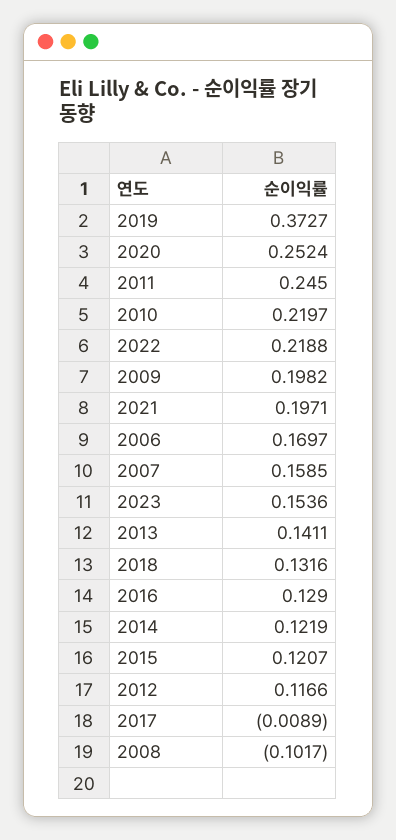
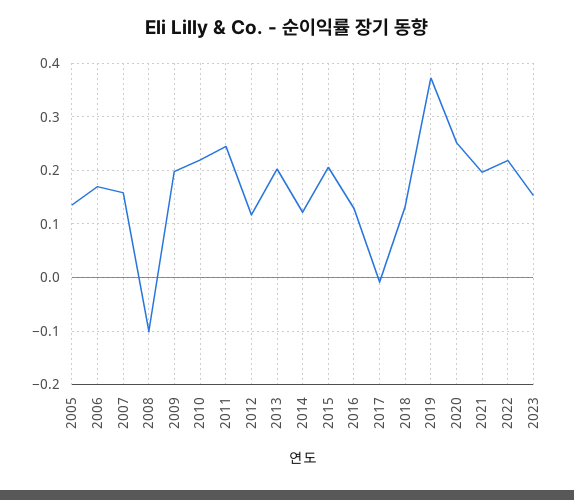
2013: 0.1411 -> 0.2
2015: 0.1207 -> 0.2
2005: none -> 0.14

